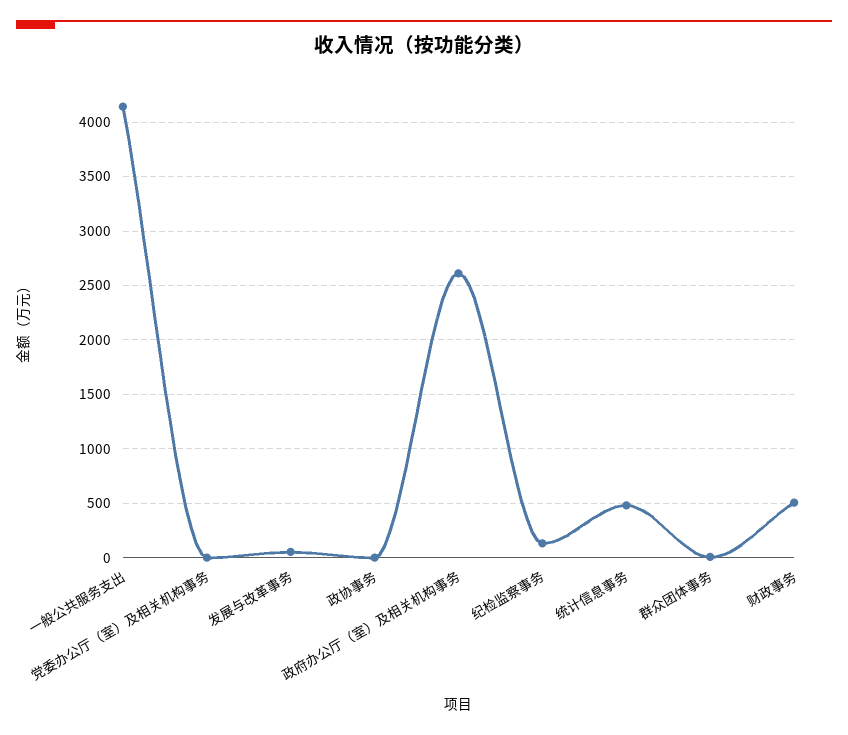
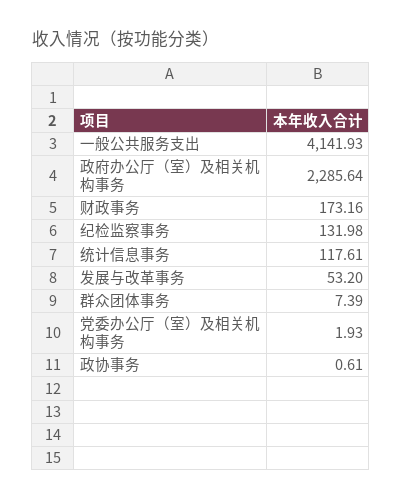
政府办公厅（室）及相关机构事务: 2600 -> 2285.64
统计信息事务: 500 -> 117.61
财政事务: 500 -> 173.16

